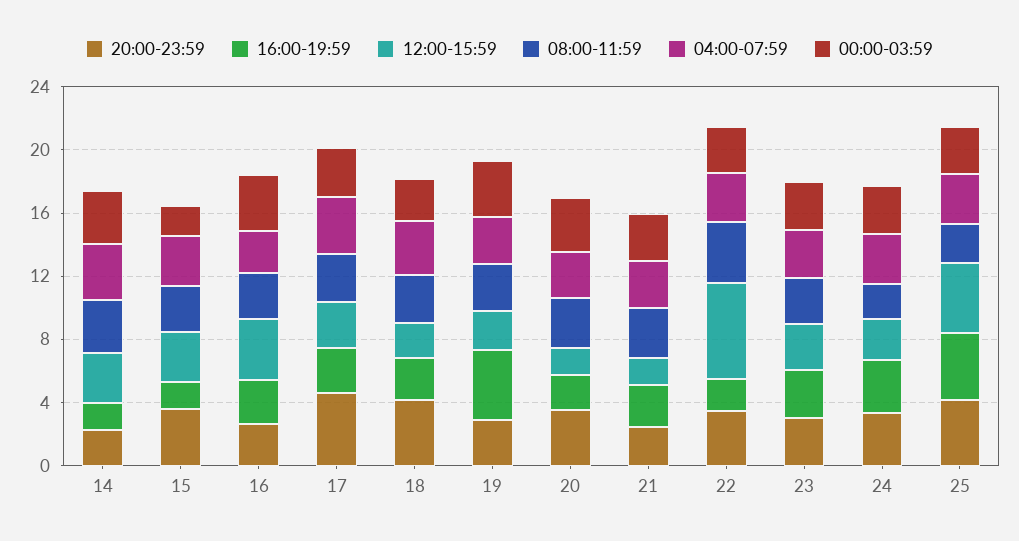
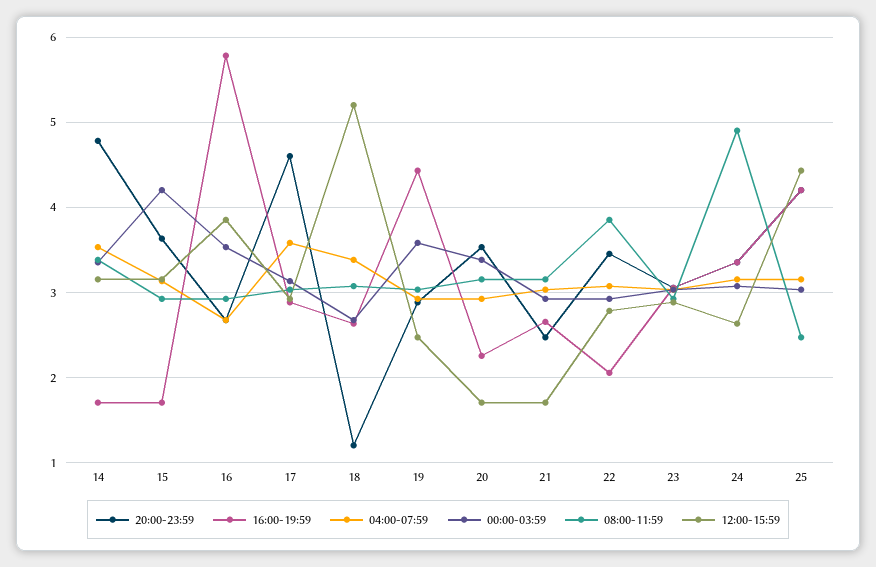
20:00-23:59, 14: 2 -> 4.8
00:00-03:59, 15: 2 -> 4.2
16:00-19:59, 16: 3 -> 5.8
20:00-23:59, 18: 4 -> 1.2
12:00-15:59, 18: 2 -> 5.2
12:00-15:59, 22: 6 -> 2.8
08:00-11:59, 24: 2 -> 4.9

